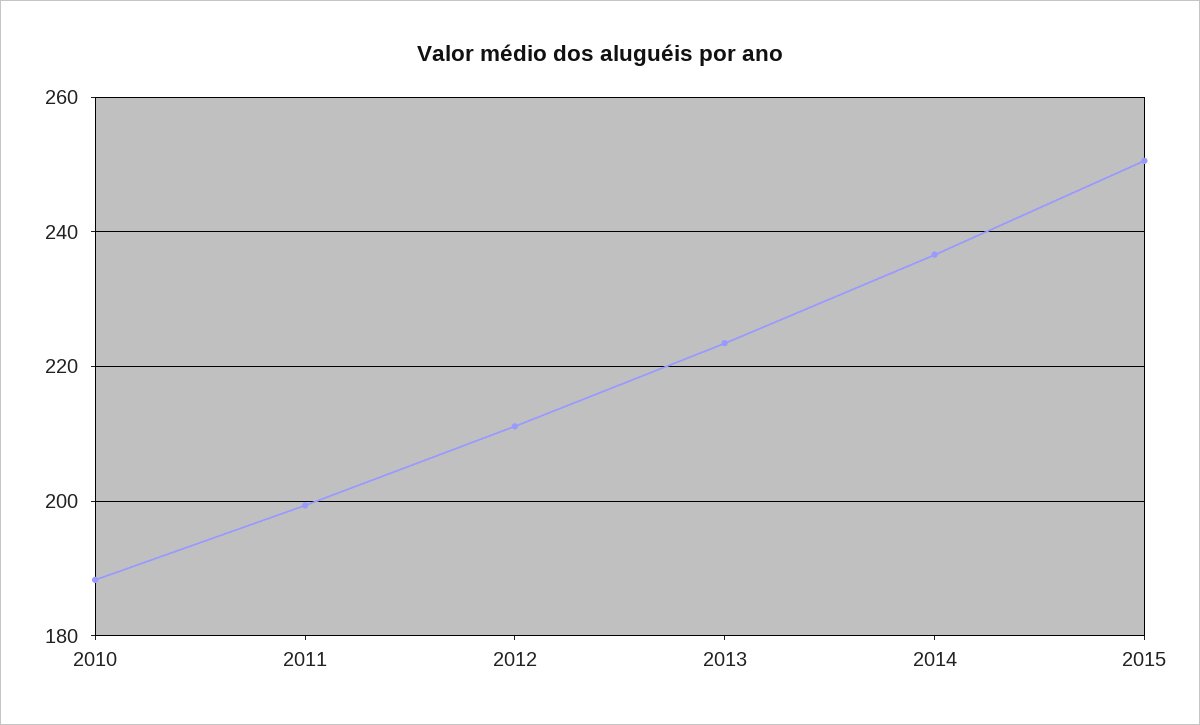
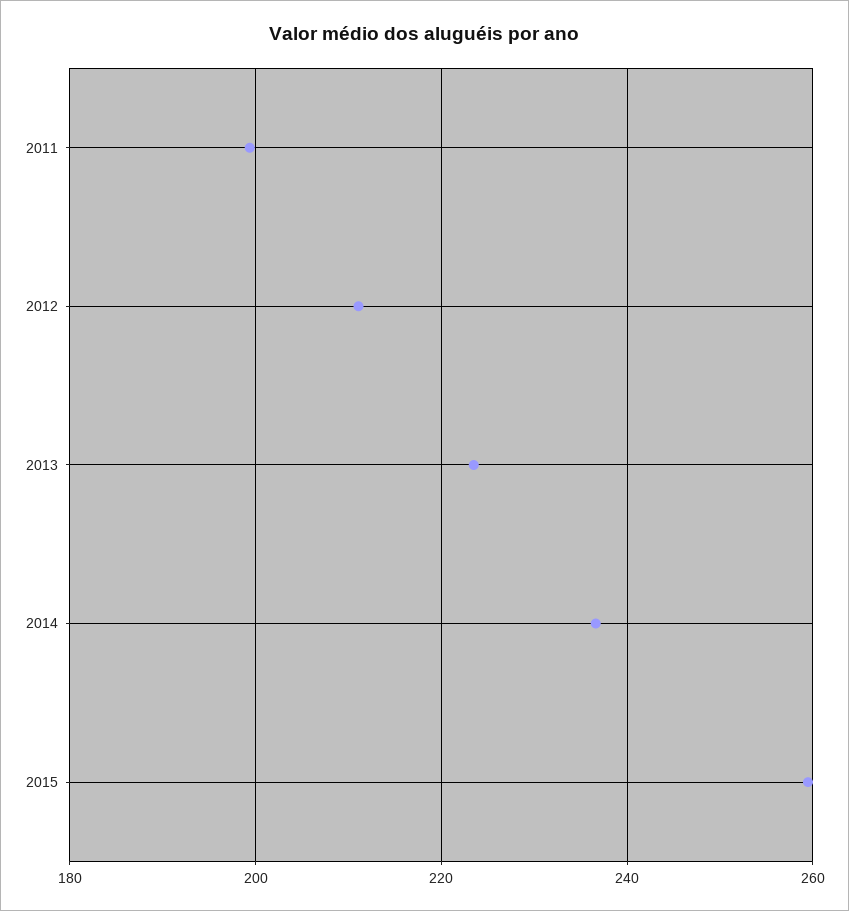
2010: 188 -> none
2015: 250 -> 260

